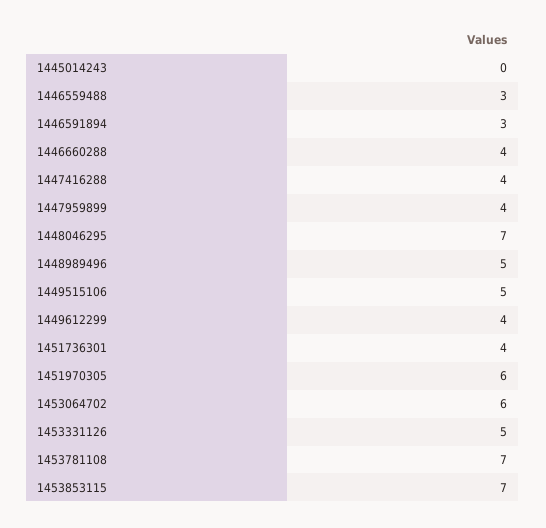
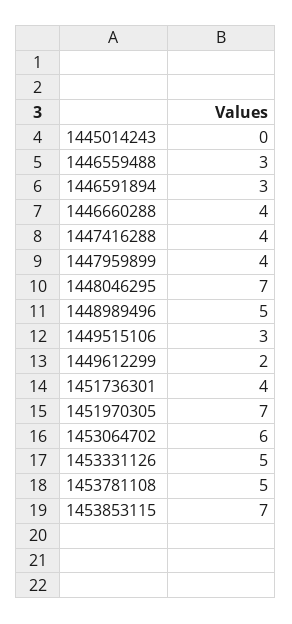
1449515106: 5 -> 3
1449612299: 4 -> 2
1451970305: 6 -> 7
1453781108: 7 -> 5

